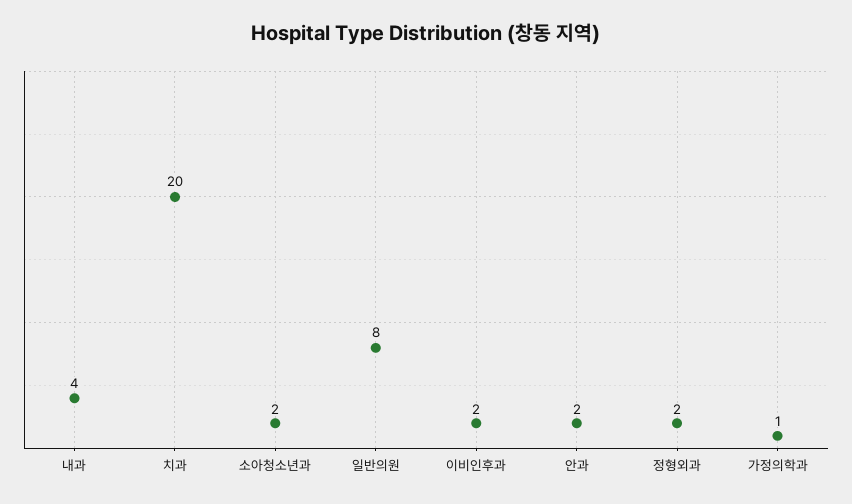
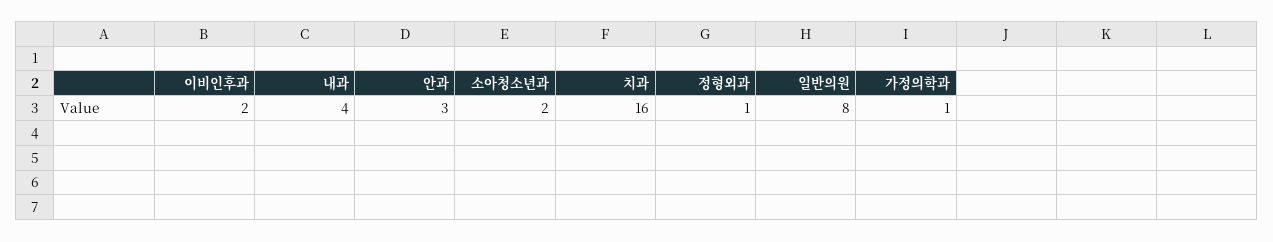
치과: 20 -> 16
안과: 2 -> 3
정형외과: 2 -> 1

